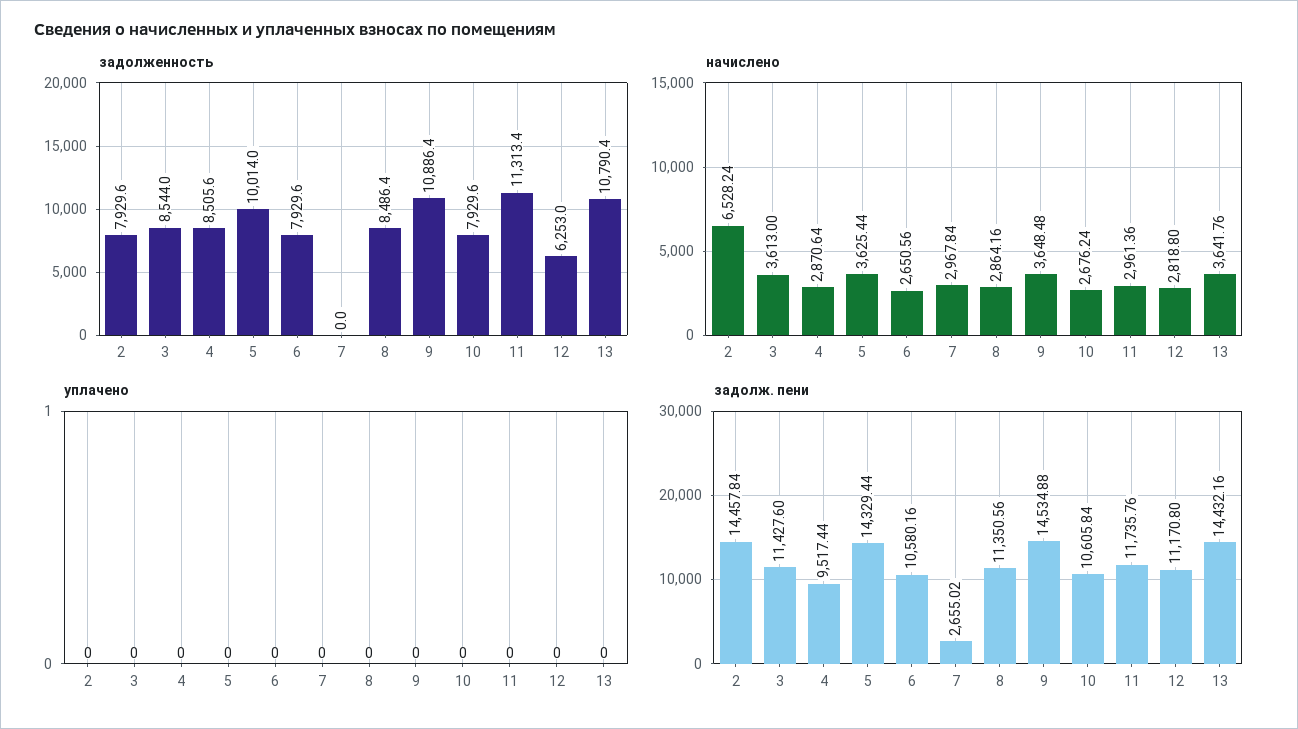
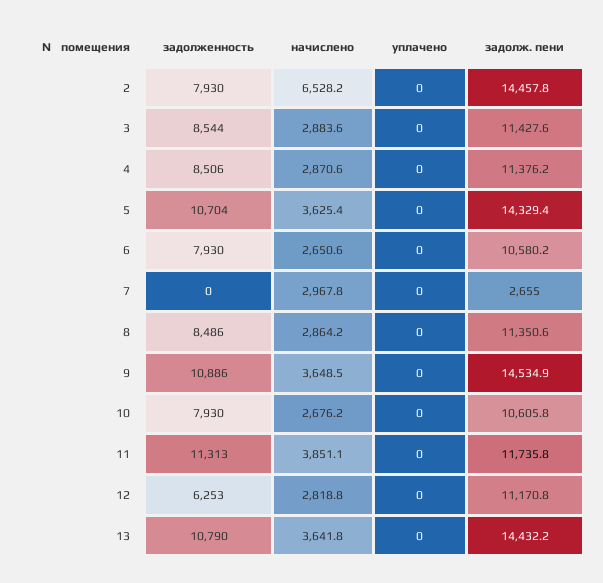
задолженность, 5: 10014 -> 10704
начислено, 3: 3613 -> 2883.6
начислено, 11: 2961.36 -> 3851.1
задолж. пени, 4: 9517.44 -> 11376.2

